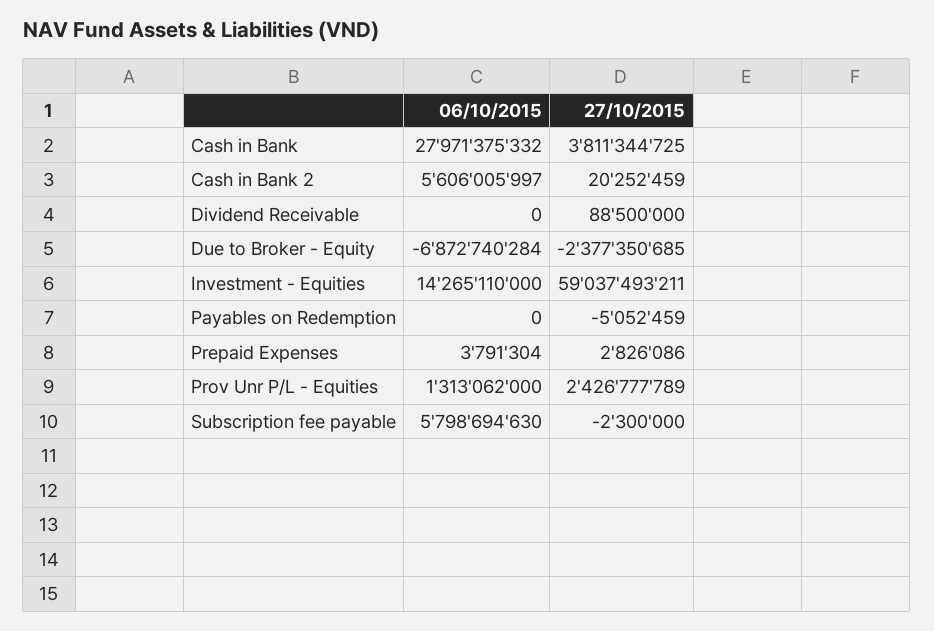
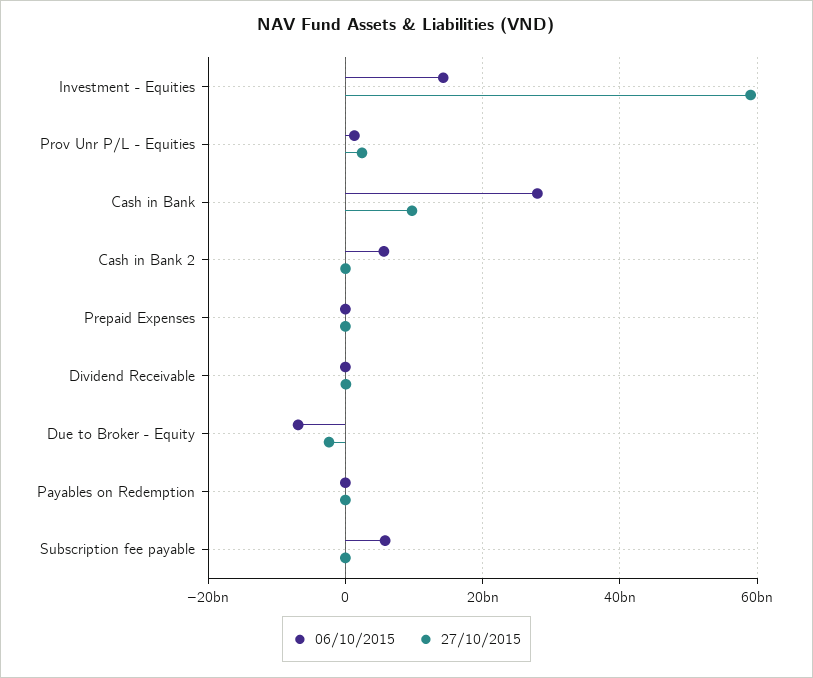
27/10/2015, Cash in Bank: 3811344725 -> 10000000000

